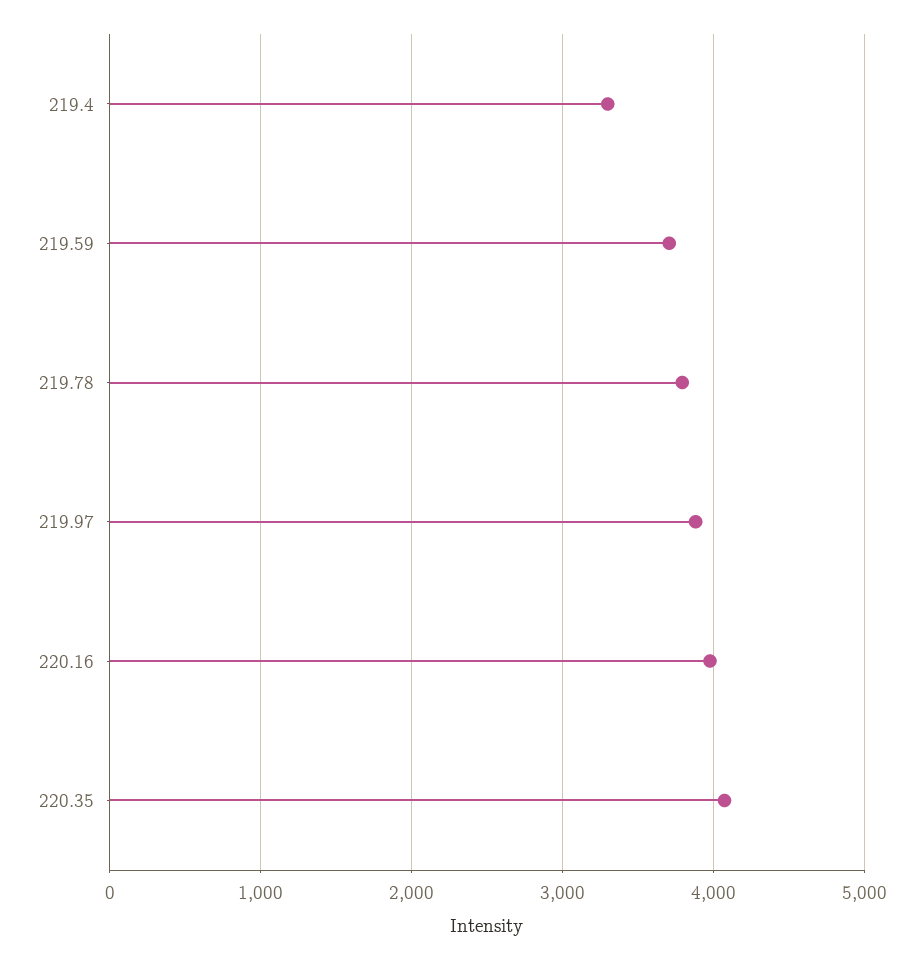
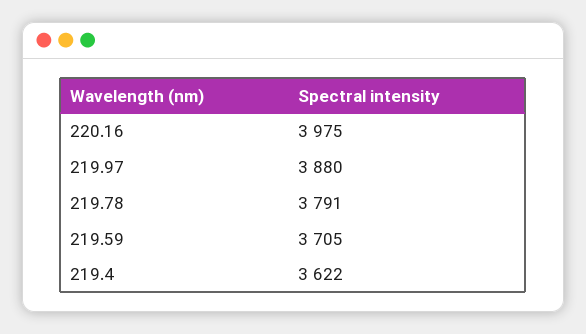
219.4: 3300 -> 3622
220.35: 4100 -> none

